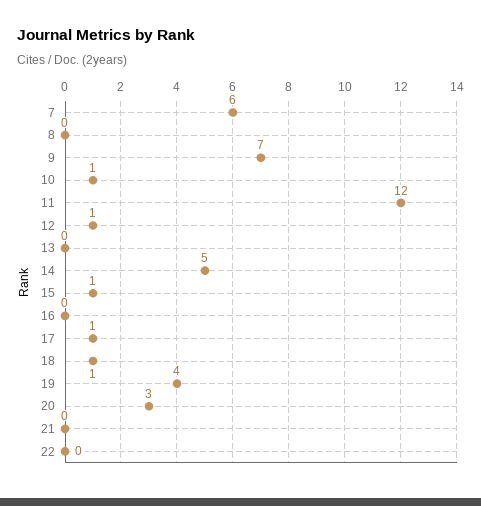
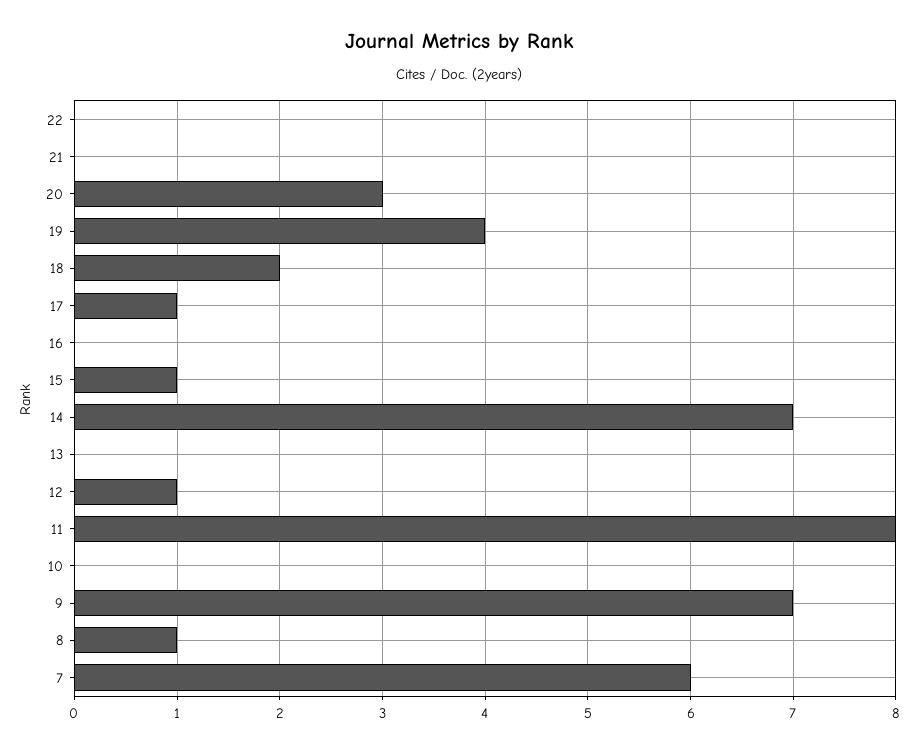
8: 0 -> 1
10: 1 -> 0
11: 12 -> 8
14: 5 -> 7
18: 1 -> 2

